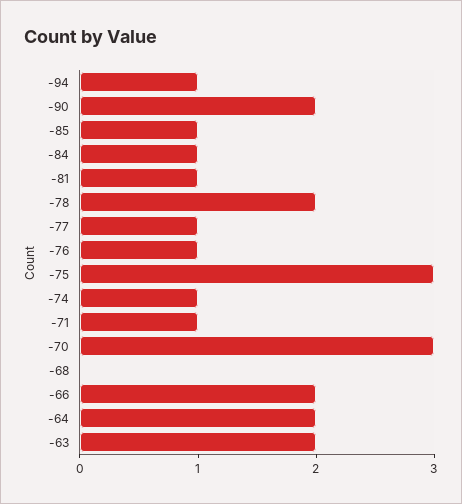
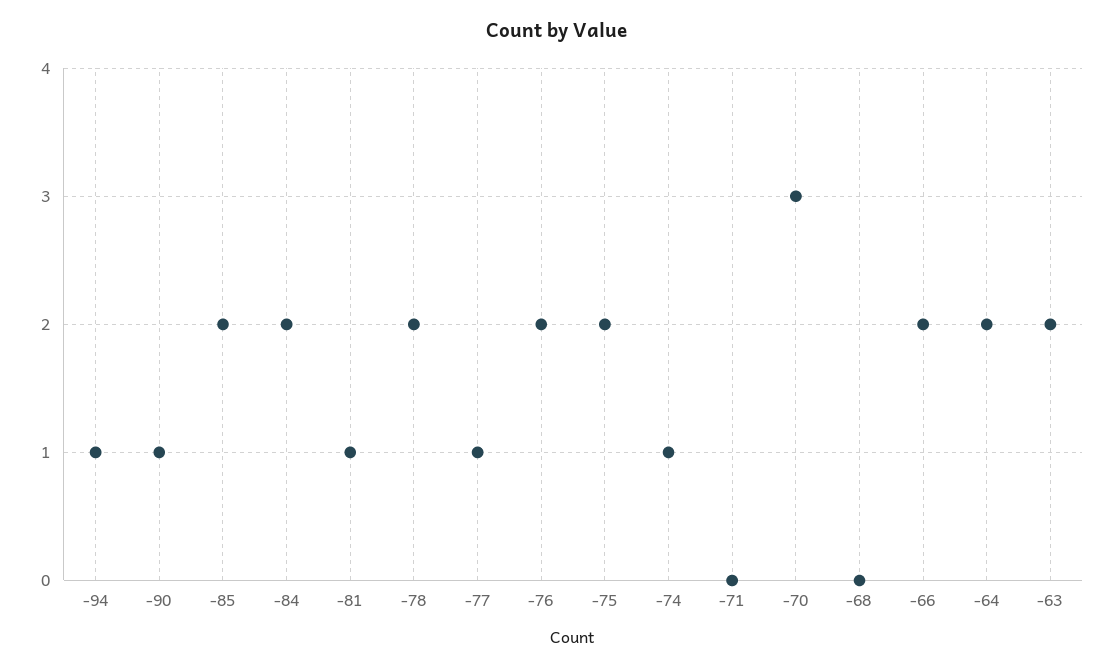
-90: 2 -> 1
-85: 1 -> 2
-84: 1 -> 2
-76: 1 -> 2
-75: 3 -> 2
-71: 1 -> 0

